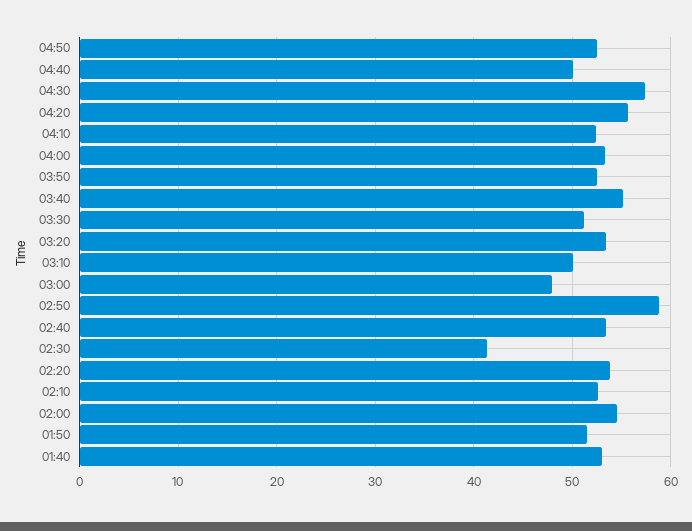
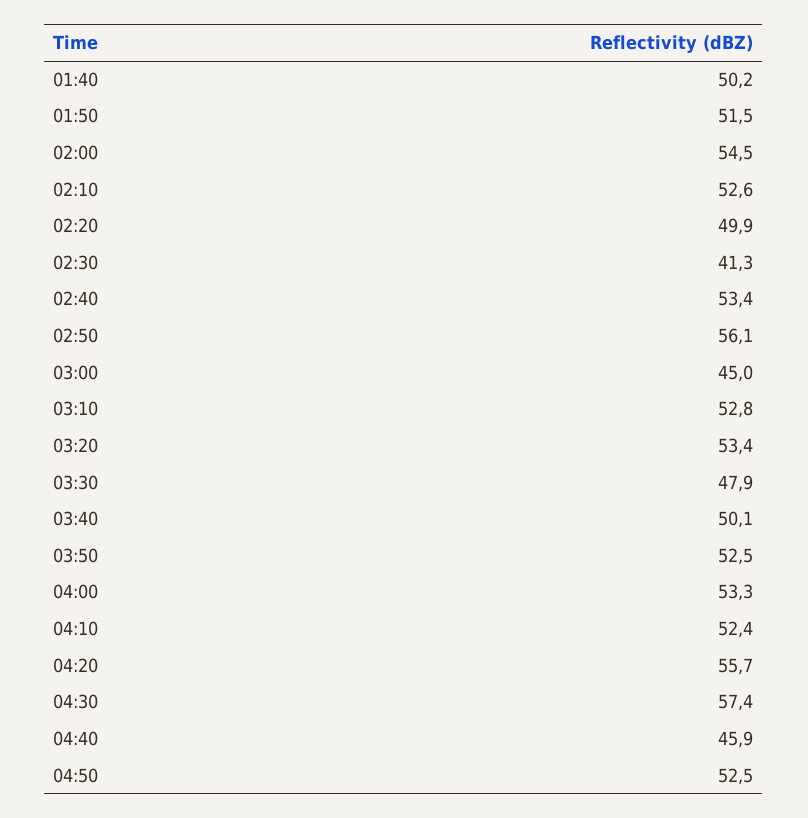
04:40: 50 -> 45.9
03:40: 55 -> 50.1
03:30: 51 -> 47.9
03:10: 50 -> 52.8
03:00: 48 -> 45
02:50: 59 -> 56.1
02:20: 54 -> 49.9
01:40: 53 -> 50.2

